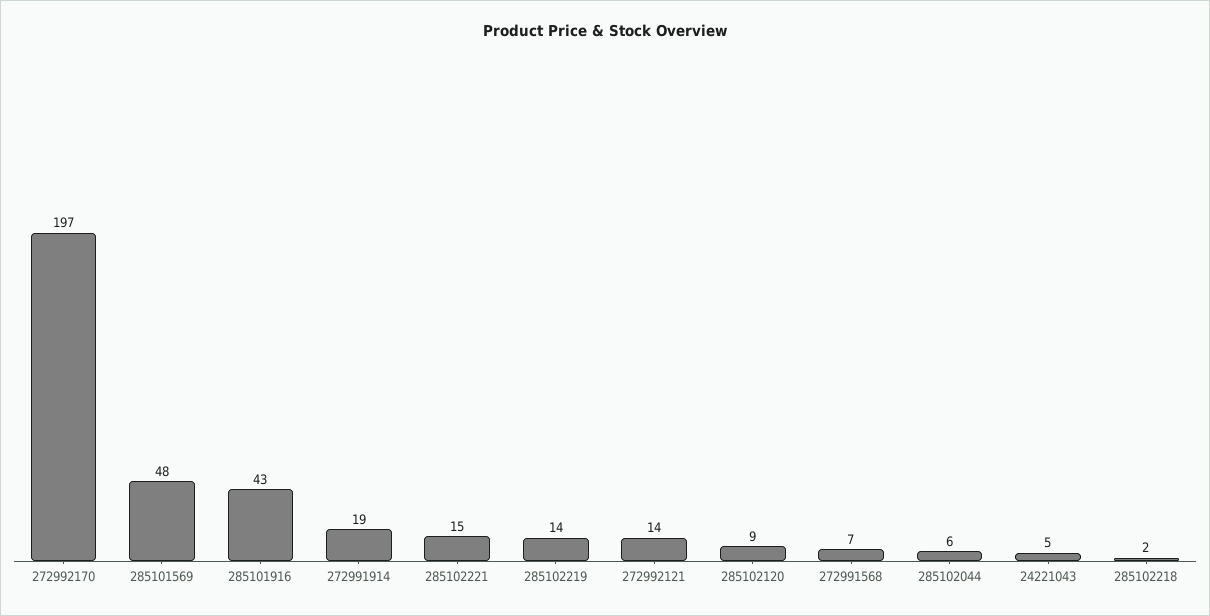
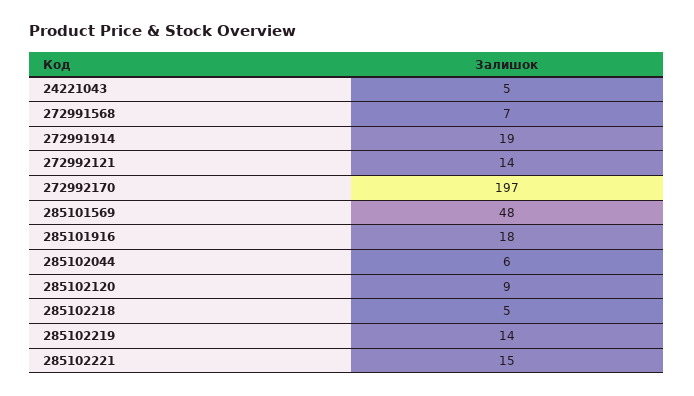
285101916: 43 -> 18
285102218: 2 -> 5

